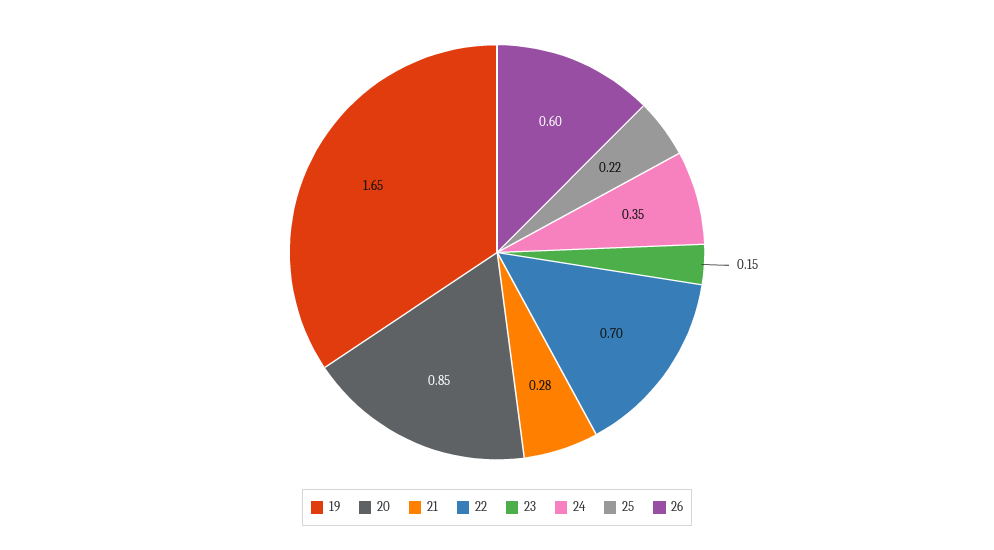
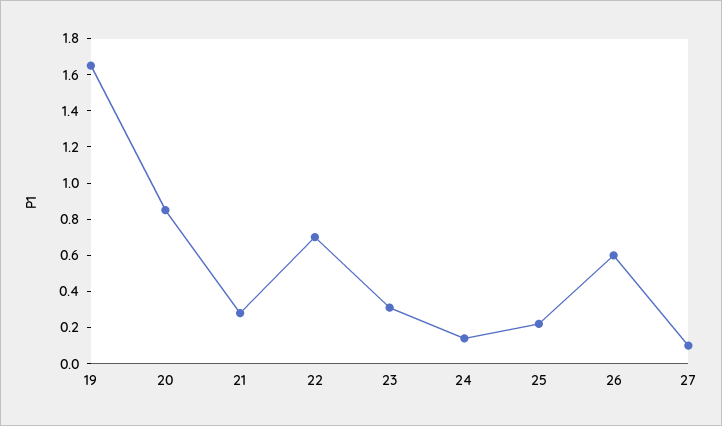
23: 0.15 -> 0.3
24: 0.35 -> 0.15
27: none -> 0.1

